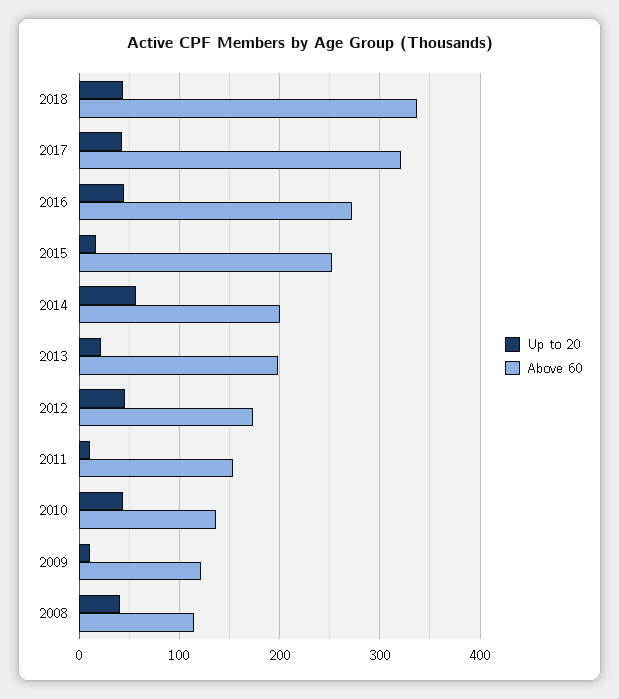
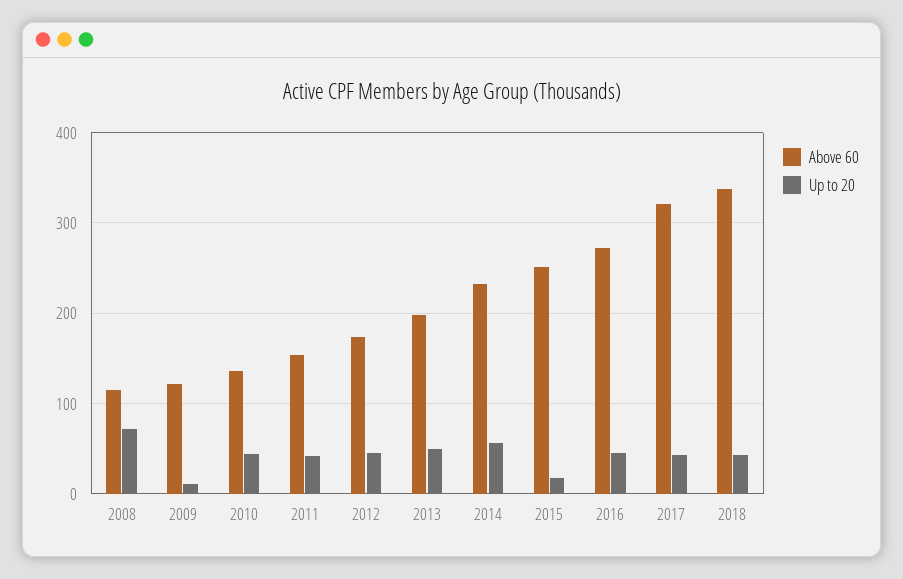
Above 60, 2014: 200 -> 230
Up to 20, 2013: 20 -> 50
Up to 20, 2011: 10 -> 40
Up to 20, 2008: 40 -> 70

